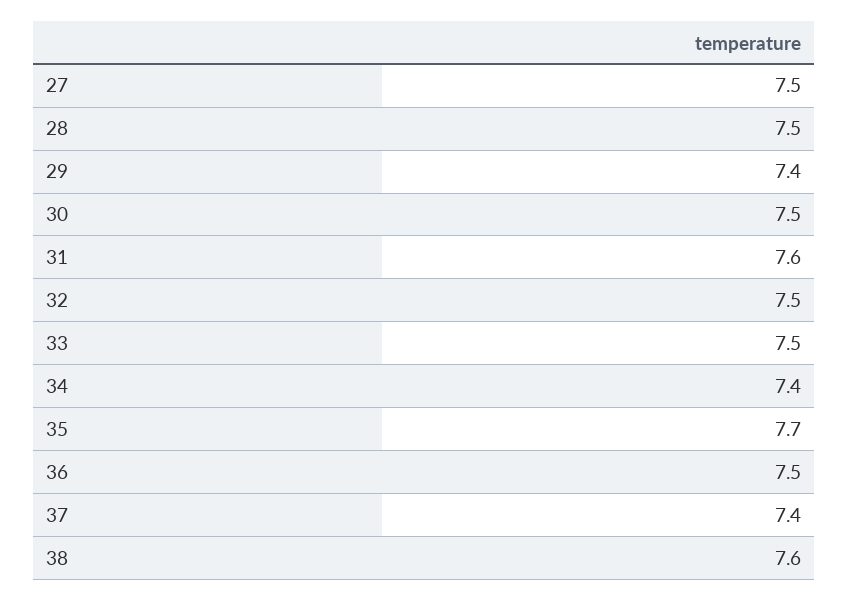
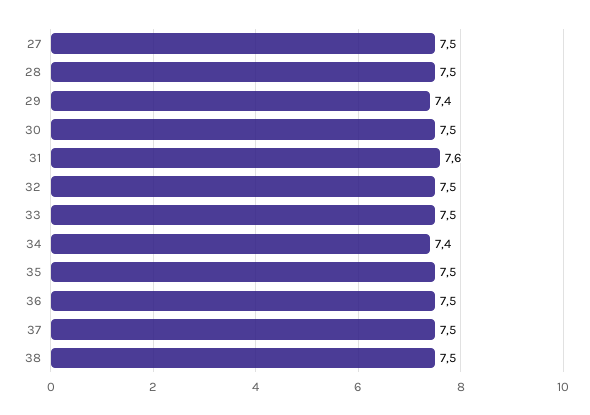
35: 7.7 -> 7.5
37: 7.4 -> 7.5
38: 7.6 -> 7.5

